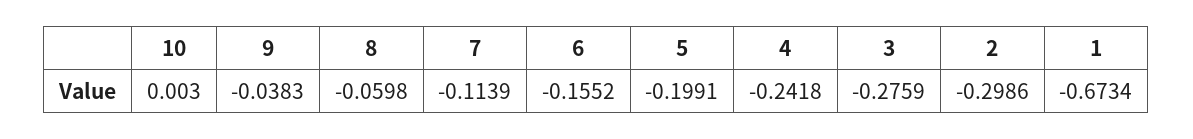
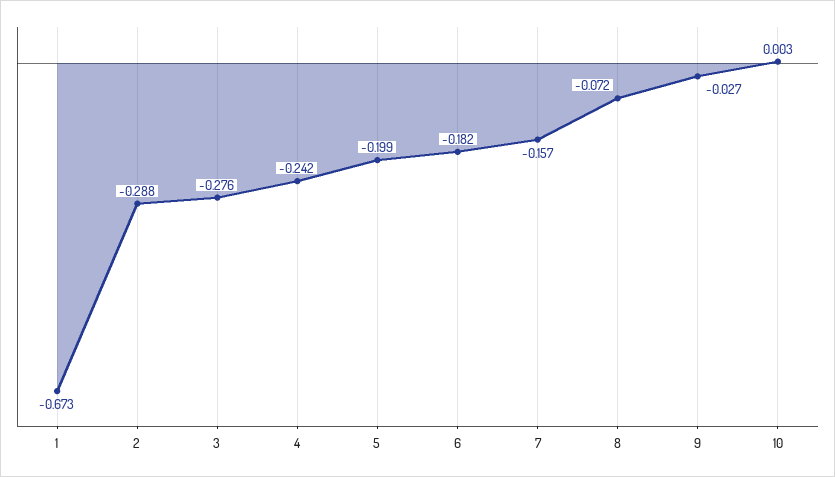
9: -0.0383 -> -0.027
8: -0.0598 -> -0.072
7: -0.1139 -> -0.157
6: -0.1552 -> -0.182
2: -0.2986 -> -0.288

